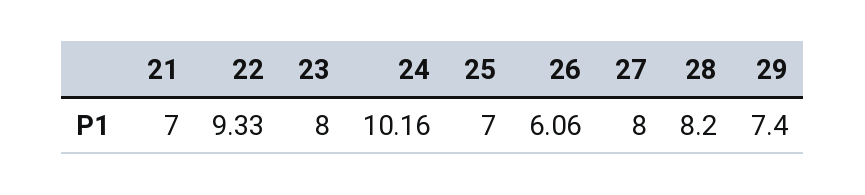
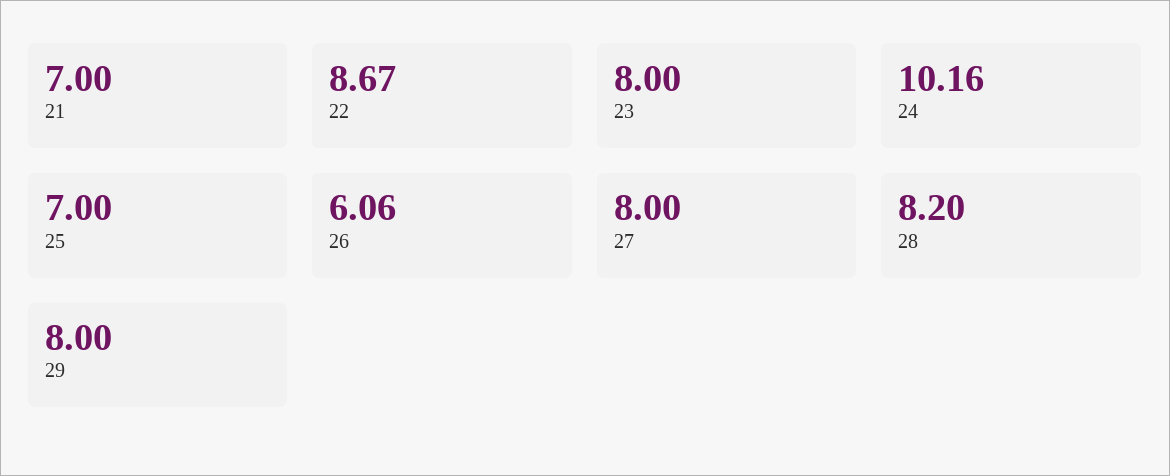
22: 9.33 -> 8.67
29: 7.4 -> 8

